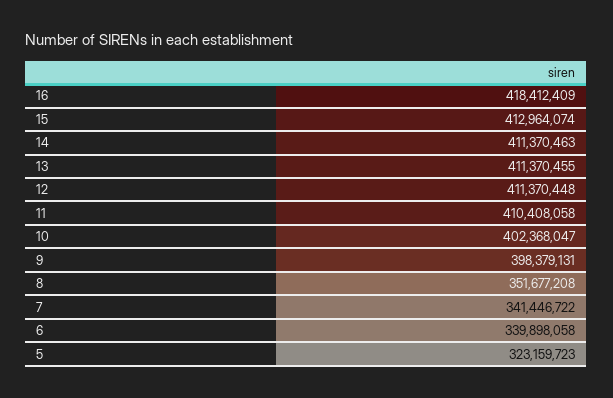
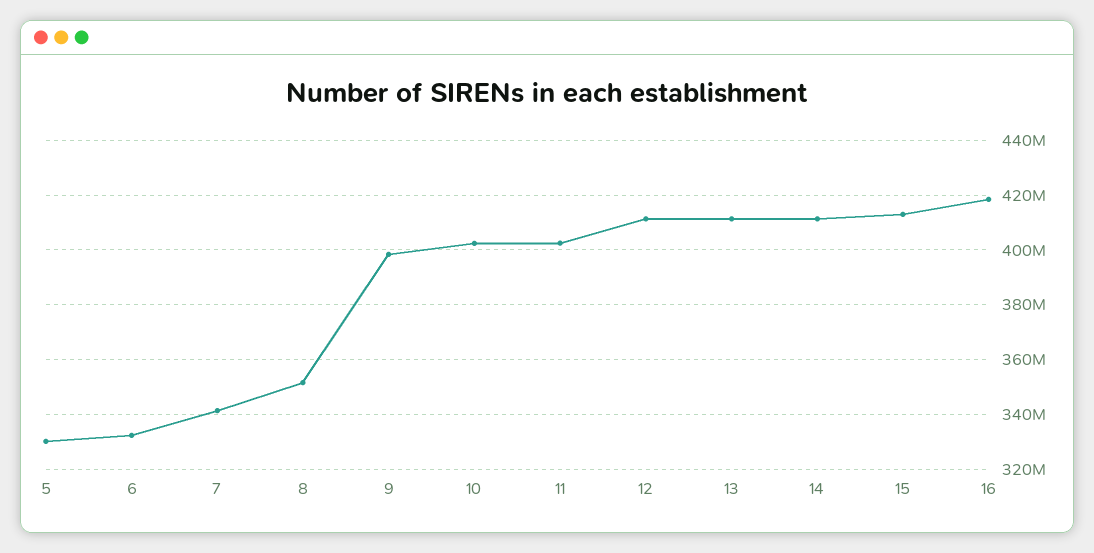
11: 410408058 -> 402500000
6: 339898058 -> 332500000
5: 323159723 -> 330000000

